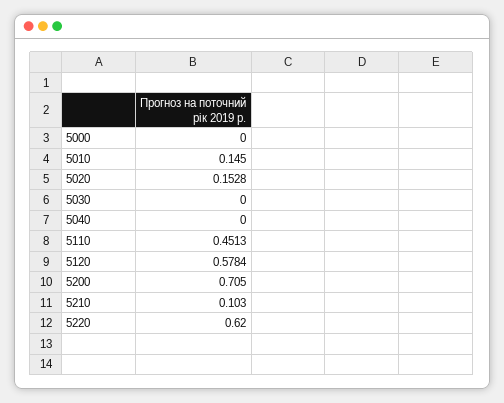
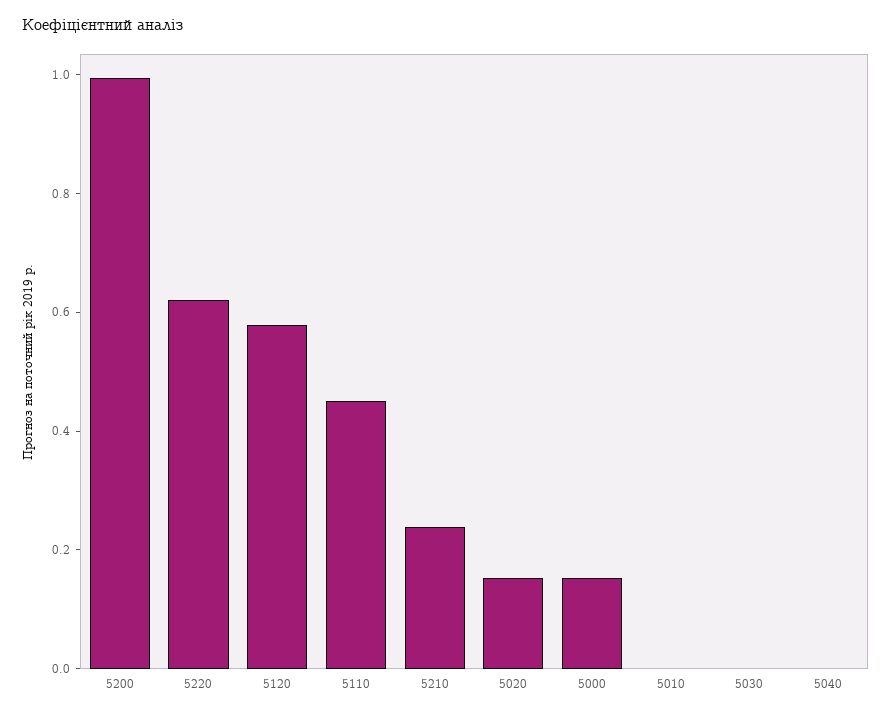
5000: 0 -> 0.15
5010: 0.145 -> 0
5200: 0.705 -> 1
5210: 0.103 -> 0.25

